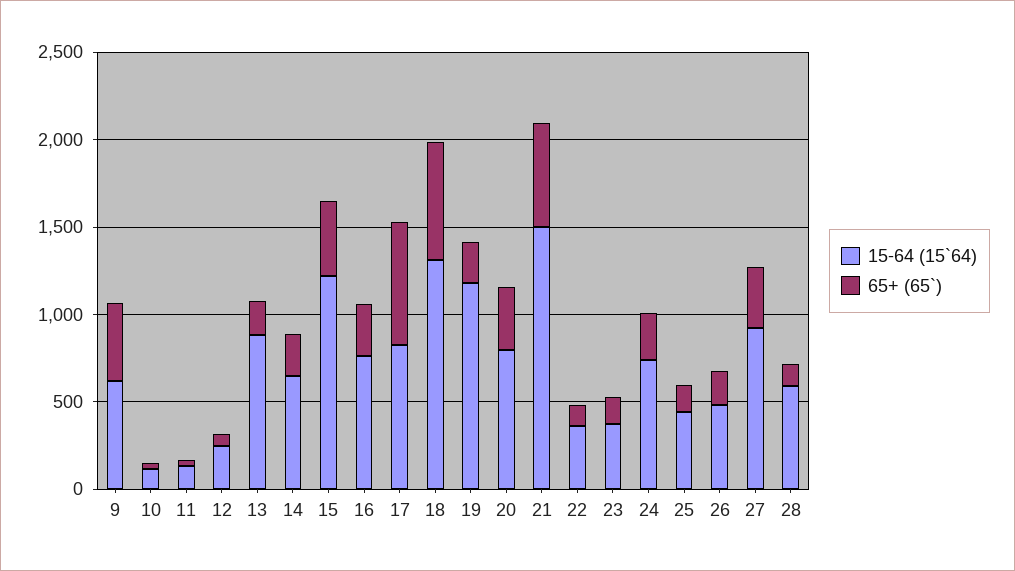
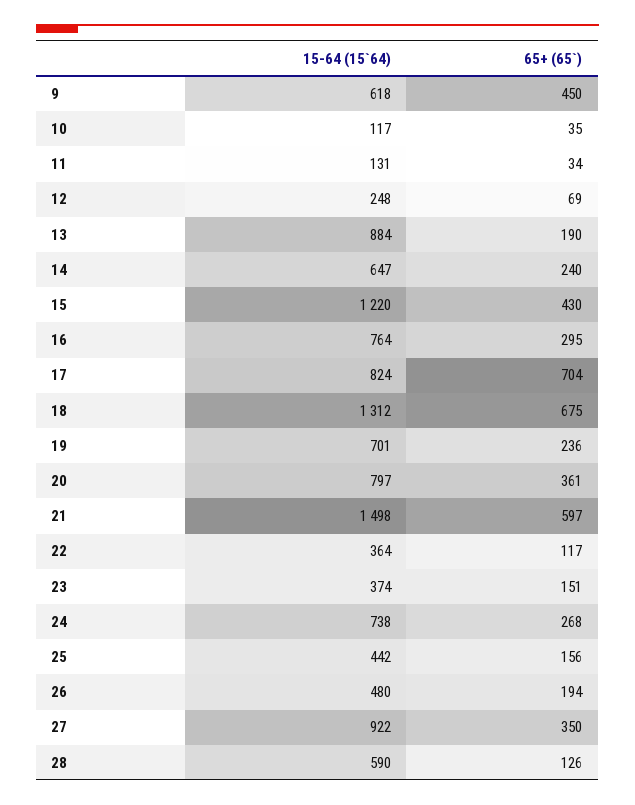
15-64 (15`64), 19: 1200 -> 701

